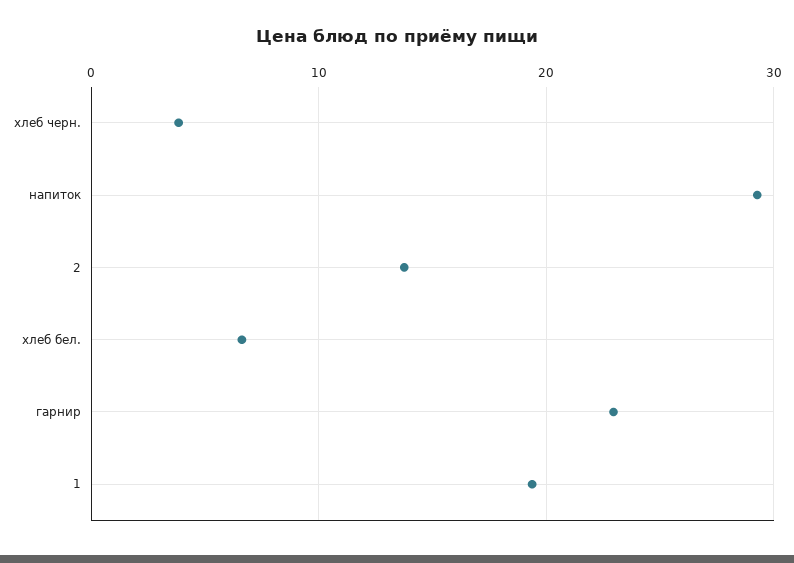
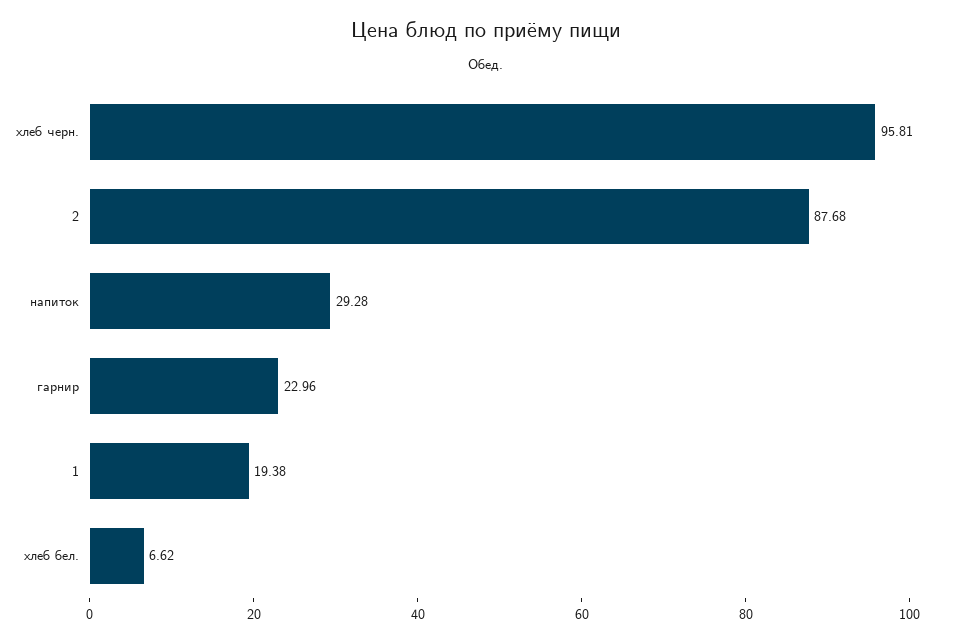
хлеб черн.: 4 -> 95.81
2: 14 -> 87.68

